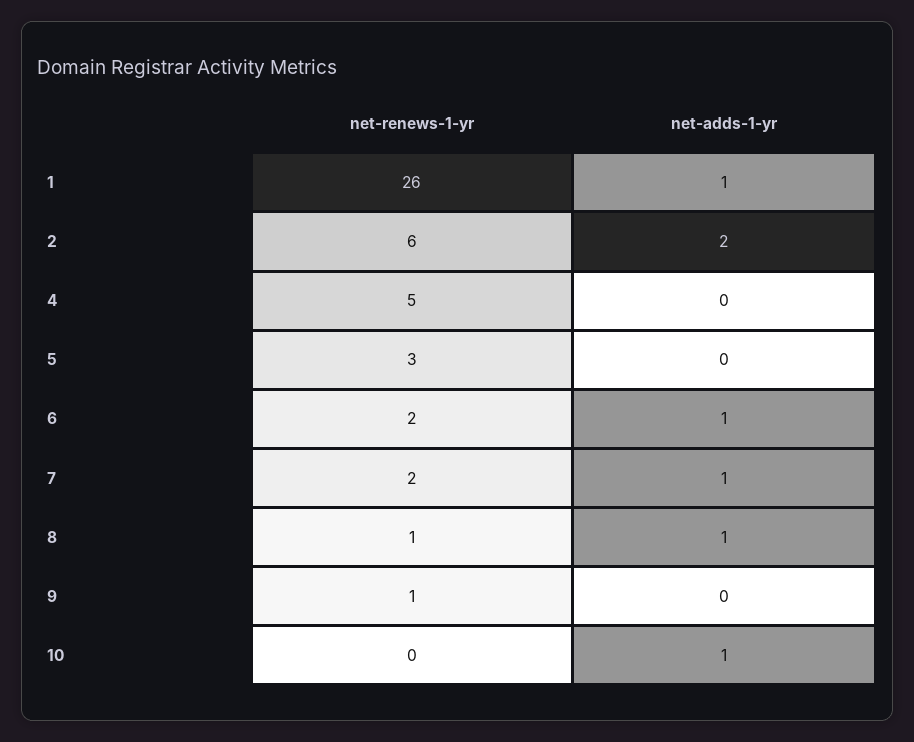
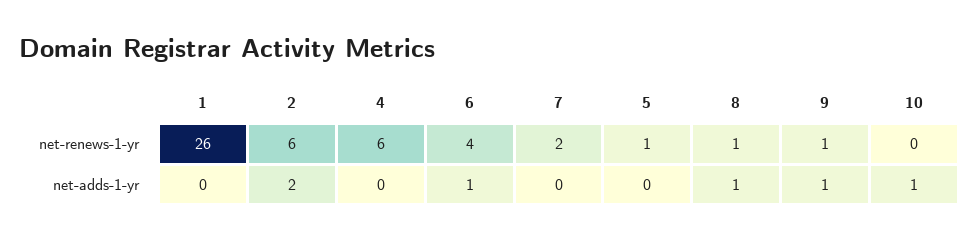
net-adds-1-yr, 1: 1 -> 0
net-renews-1-yr, 4: 5 -> 6
net-renews-1-yr, 5: 3 -> 1
net-renews-1-yr, 6: 2 -> 4
net-adds-1-yr, 7: 1 -> 0
net-adds-1-yr, 9: 0 -> 1

